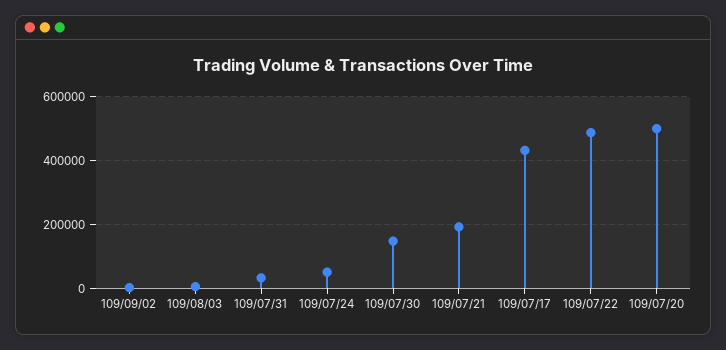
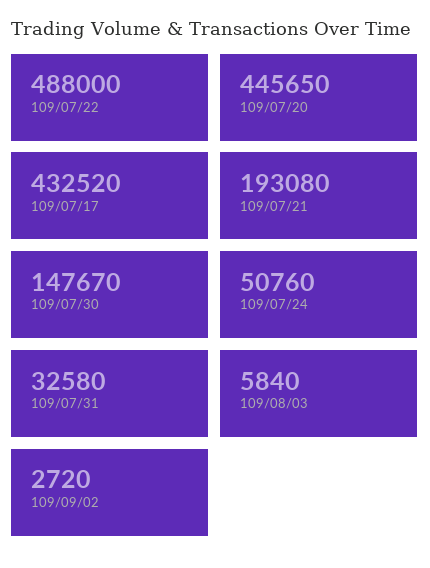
109/07/20: 500000 -> 445650

